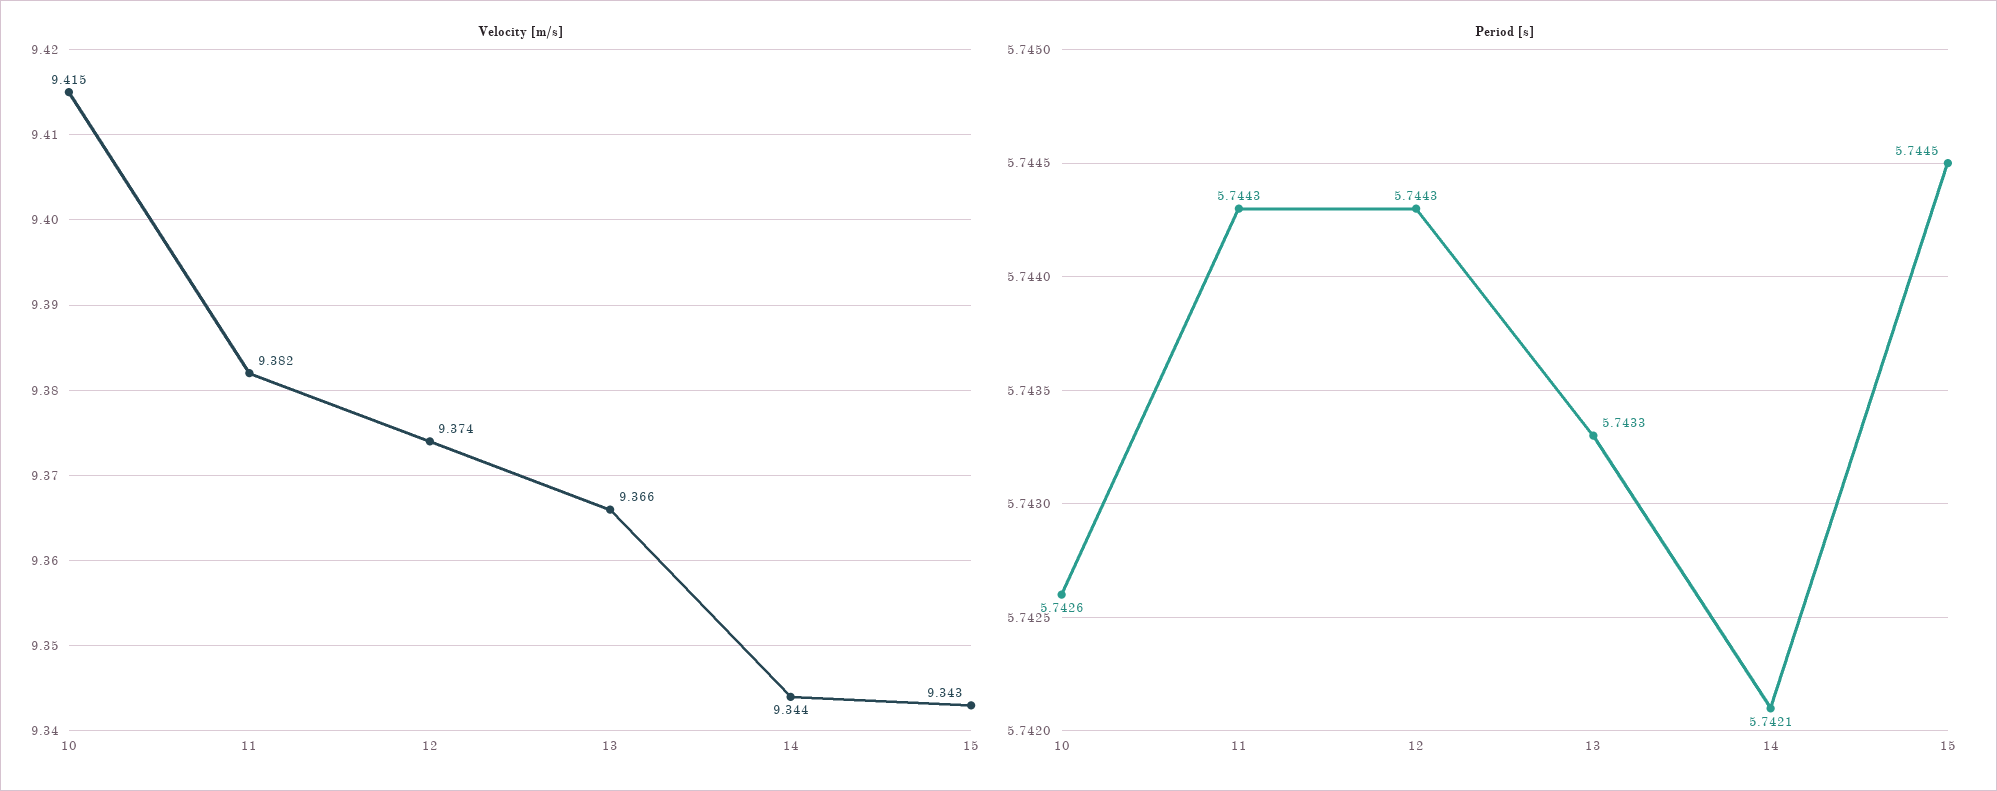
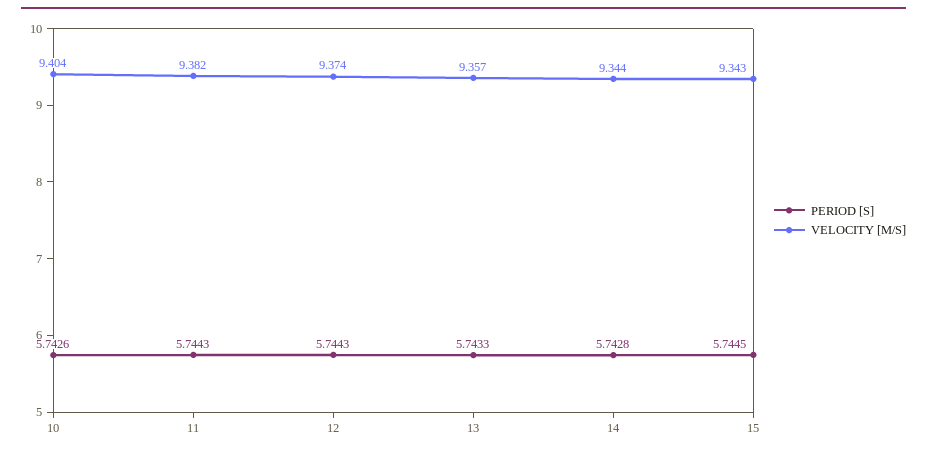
Velocity [m/s], 10: 9.415 -> 9.404
Velocity [m/s], 13: 9.366 -> 9.357
Period [s], 14: 5.7421 -> 5.7428

